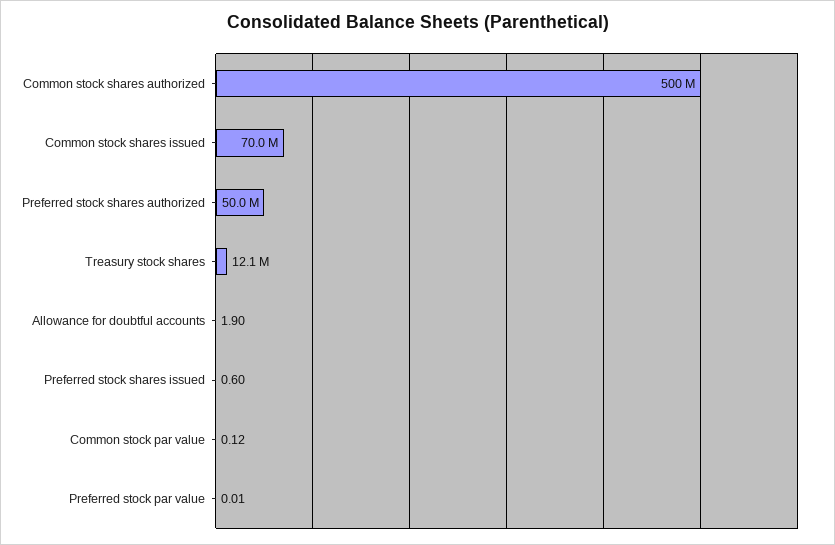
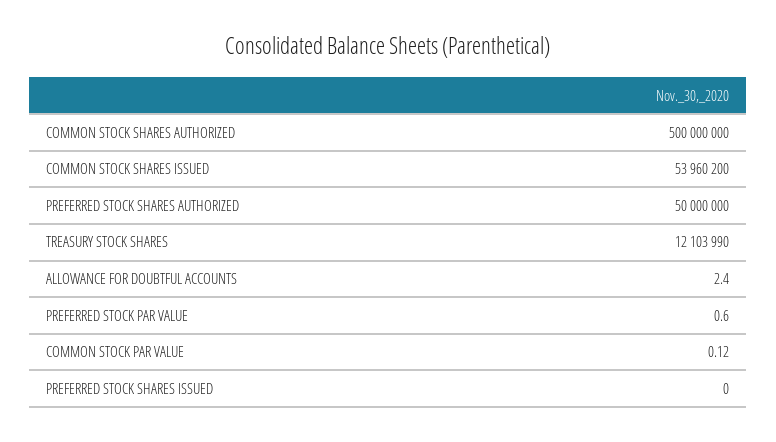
Common stock shares issued: 70000000 -> 53960200
Allowance for doubtful accounts: 1.9 -> 2.4
Preferred stock shares issued: 0.6 -> 0
Preferred stock par value: 0.01 -> 0.6

